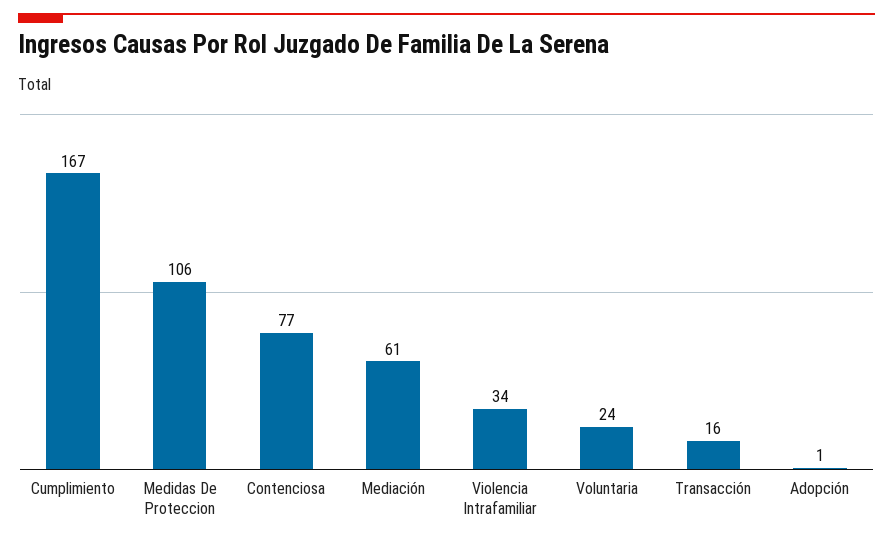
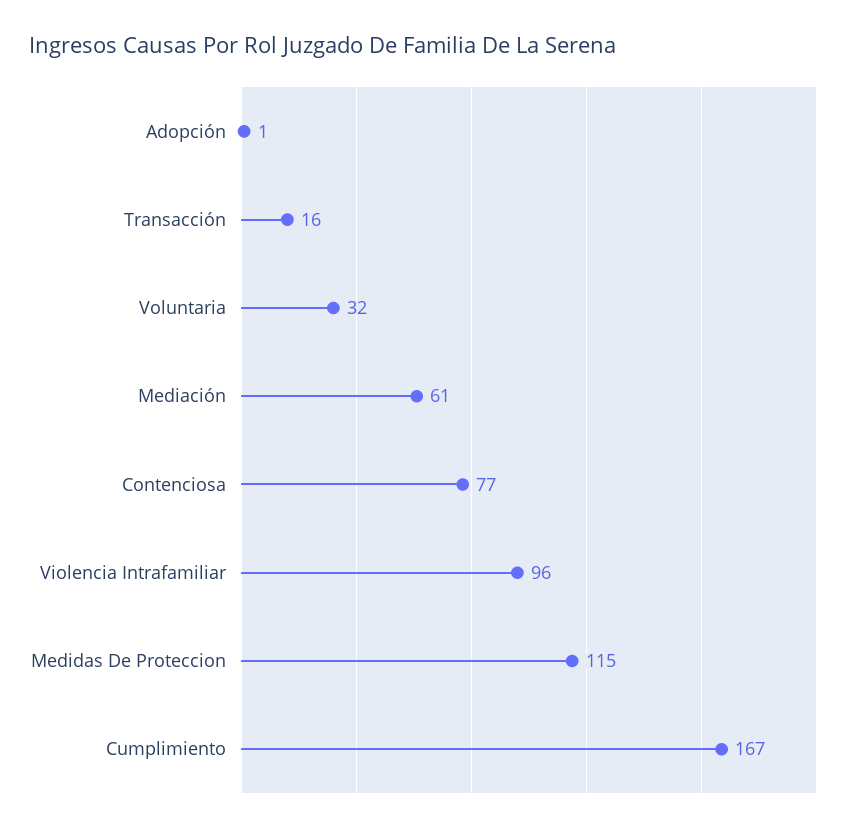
Medidas De Proteccion: 106 -> 115
Violencia Intrafamiliar: 34 -> 96
Voluntaria: 24 -> 32

